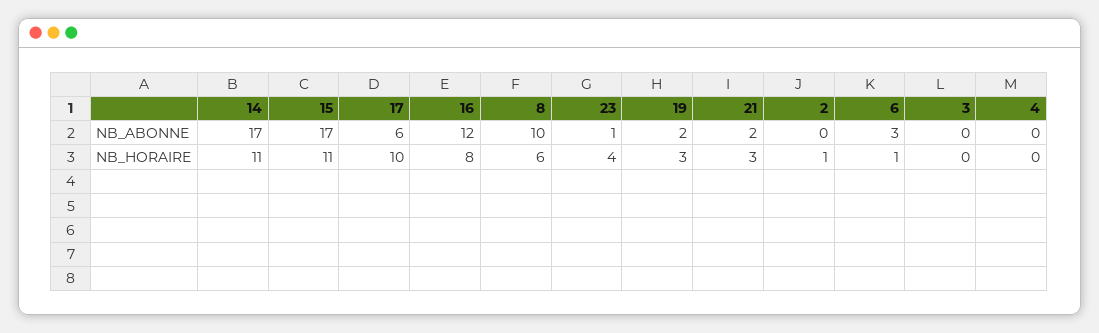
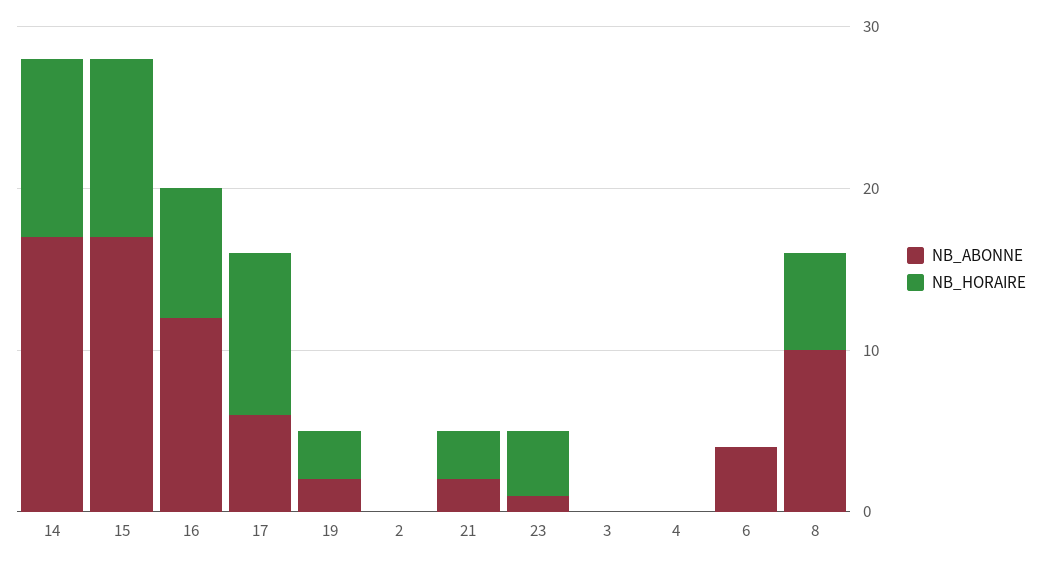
NB_ABONNE, 6: 3 -> 4
NB_HORAIRE, 2: 1 -> 0
NB_HORAIRE, 6: 1 -> 0

